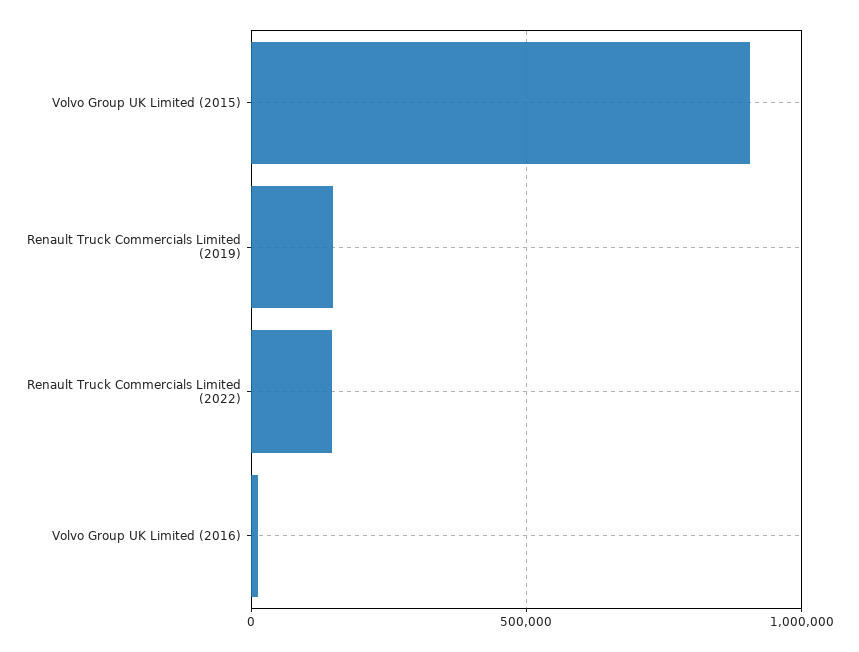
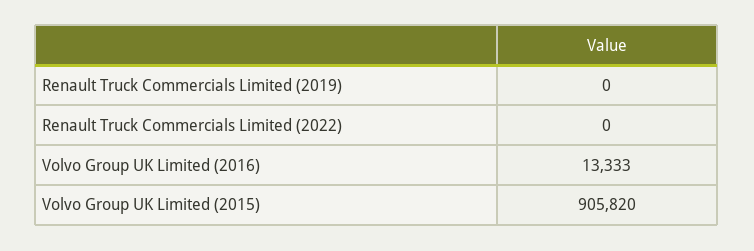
Renault Truck Commercials Limited (2019): 150000 -> 0
Renault Truck Commercials Limited (2022): 150000 -> 0

